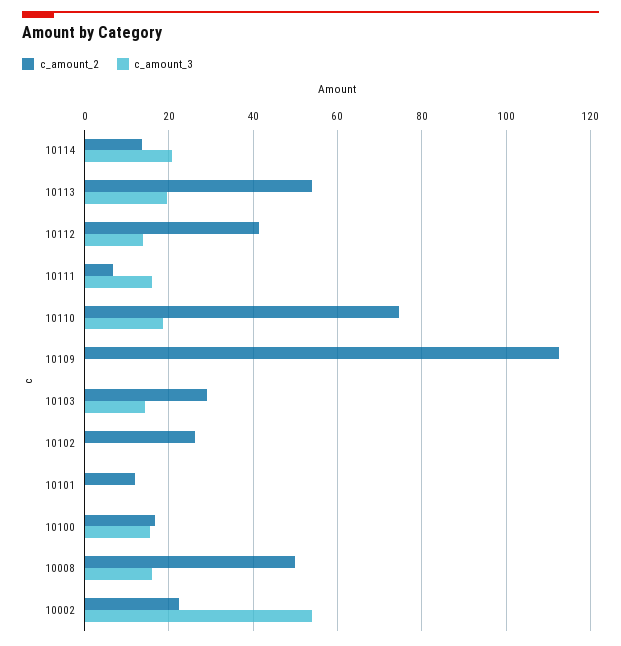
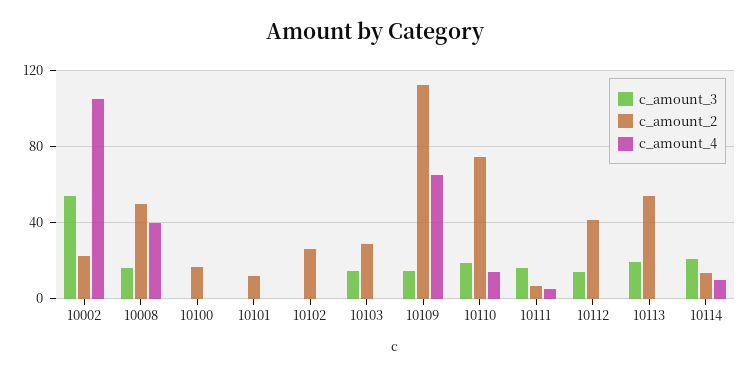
c_amount_3, 10109: 0 -> 15
c_amount_3, 10100: 16 -> 0
c_amount_4, 10002: none -> 105
c_amount_4, 10008: none -> 40
c_amount_4, 10100: none -> 0
c_amount_4, 10101: none -> 0
c_amount_4, 10102: none -> 0
c_amount_4, 10103: none -> 0
c_amount_4, 10109: none -> 65
c_amount_4, 10110: none -> 15
c_amount_4, 10111: none -> 5
c_amount_4, 10112: none -> 0
c_amount_4, 10113: none -> 0
c_amount_4, 10114: none -> 10

